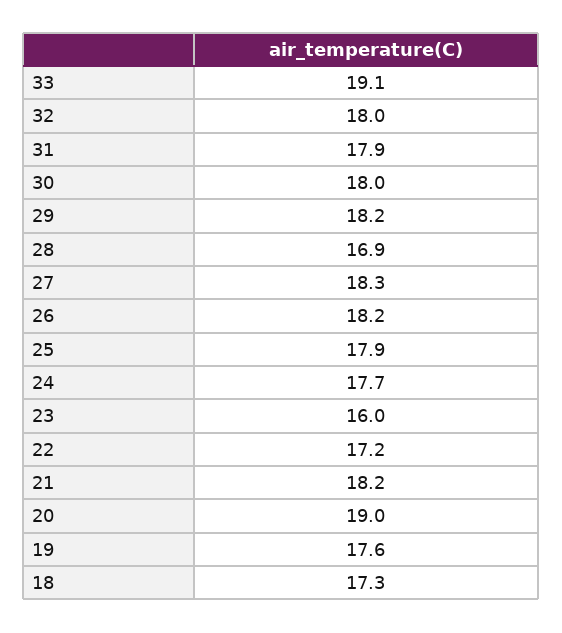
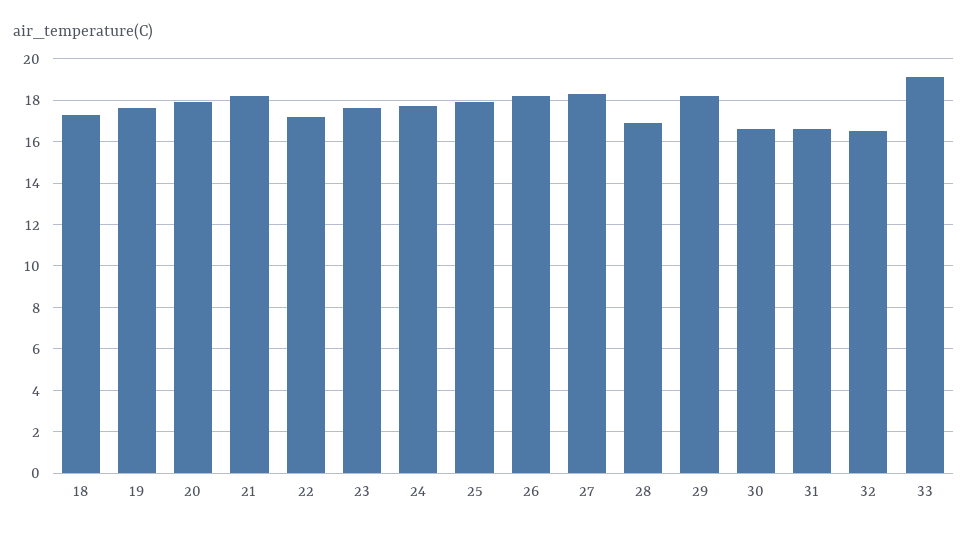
32: 18 -> 16.5
31: 17.9 -> 16.5
30: 18 -> 16.5
23: 16 -> 17.5
20: 19 -> 18

